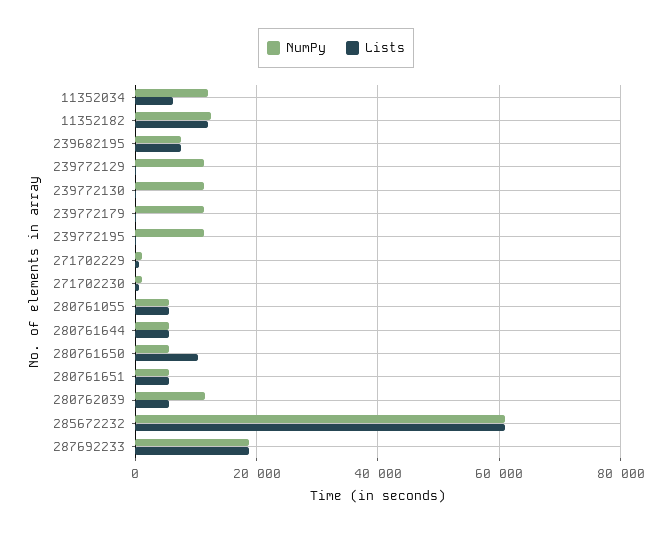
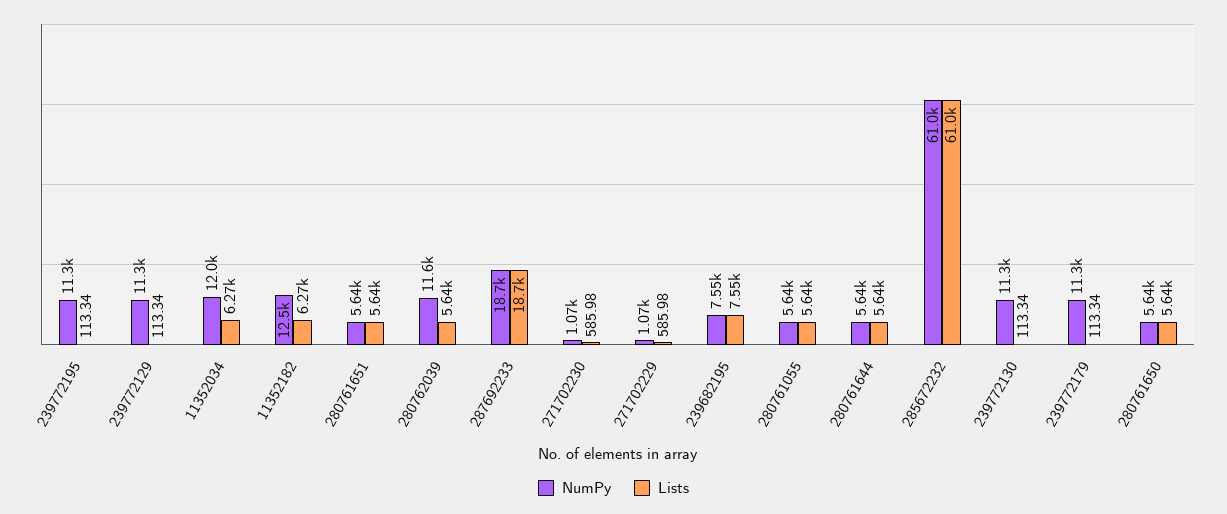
Lists, 11352182: 12000 -> 6270
Lists, 280761650: 10000 -> 5640

